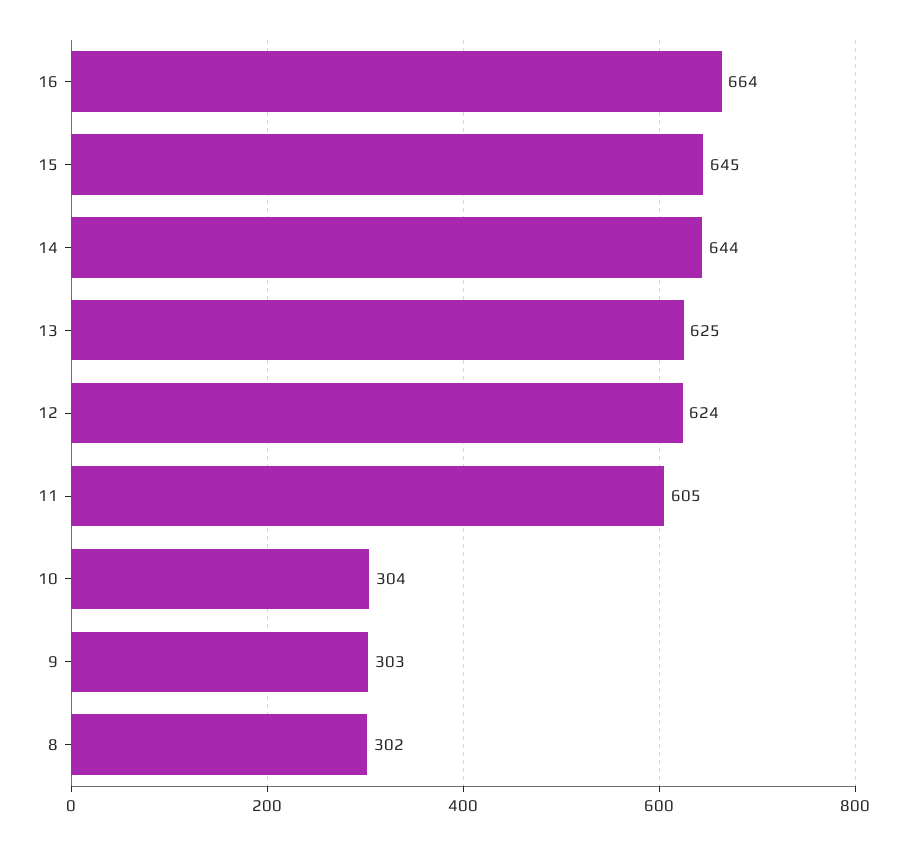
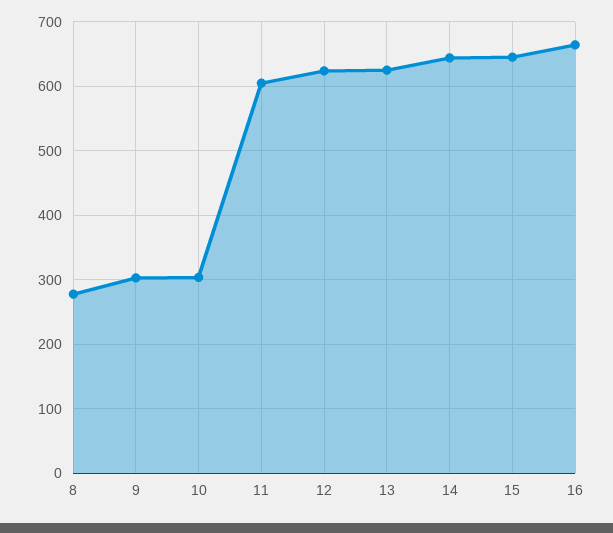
8: 302 -> 280

